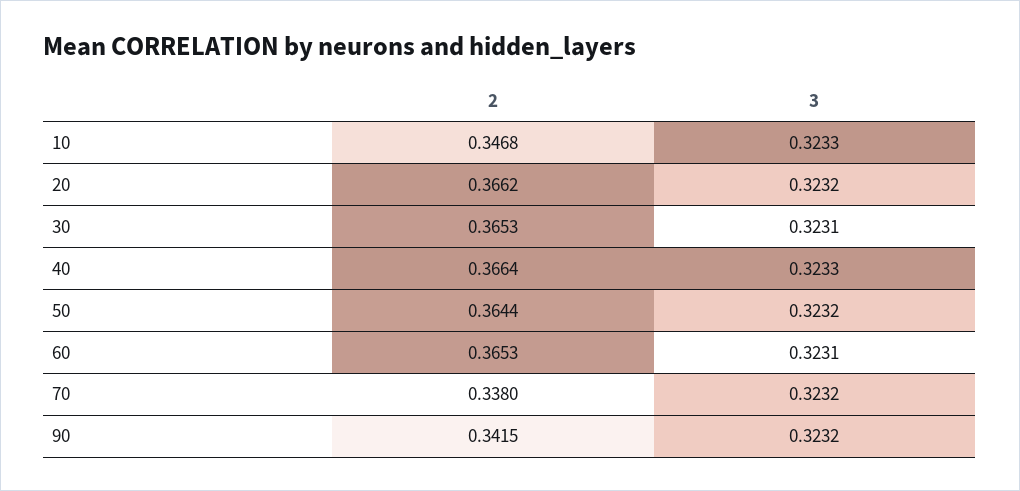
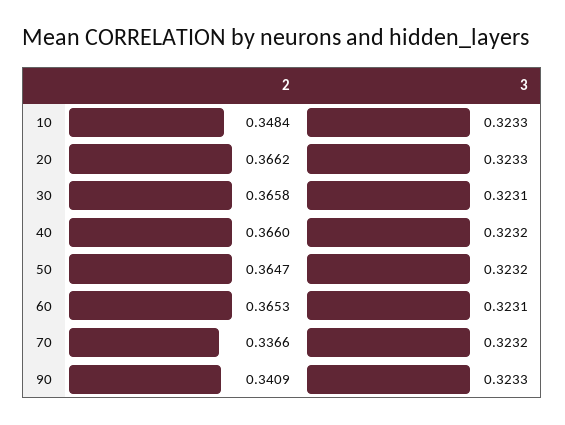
2, 10: 0.3468 -> 0.3484
3, 20: 0.3232 -> 0.3233
2, 30: 0.3653 -> 0.3658
2, 40: 0.3664 -> 0.366
3, 40: 0.3233 -> 0.3232
2, 50: 0.3644 -> 0.3647
2, 70: 0.338 -> 0.3366
2, 90: 0.3415 -> 0.3409
3, 90: 0.3232 -> 0.3233

